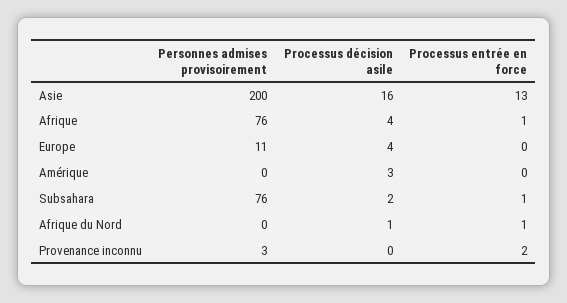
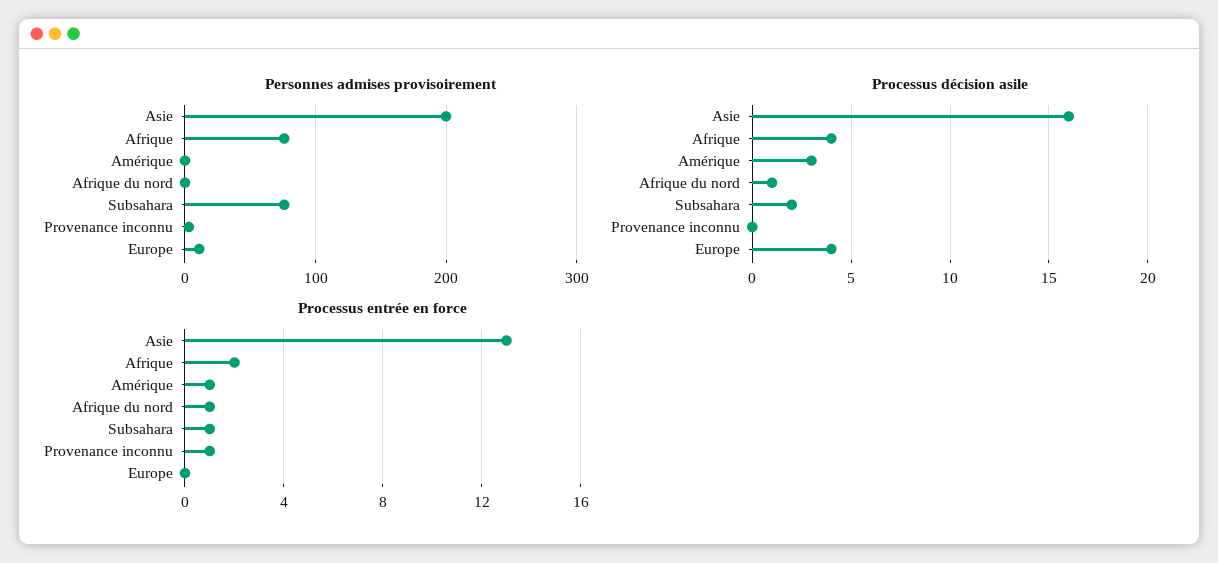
Processus entrée en force, Afrique: 1 -> 2
Processus entrée en force, Amérique: 0 -> 1
Processus entrée en force, Provenance inconnu: 2 -> 1

